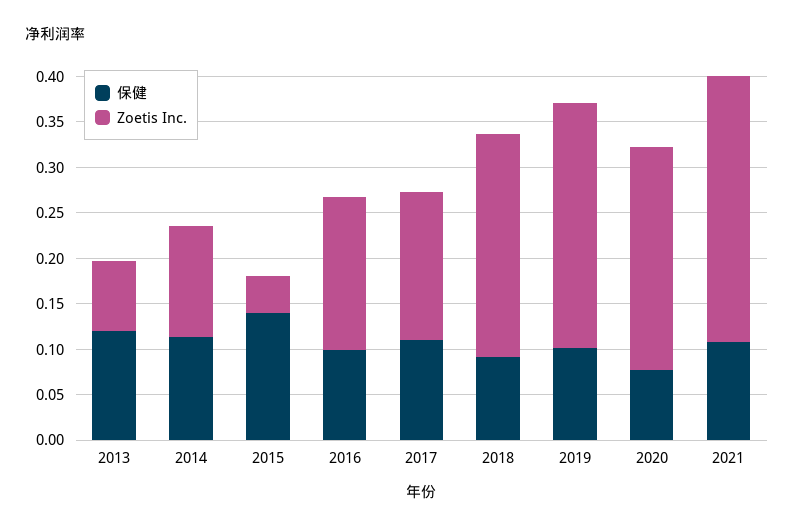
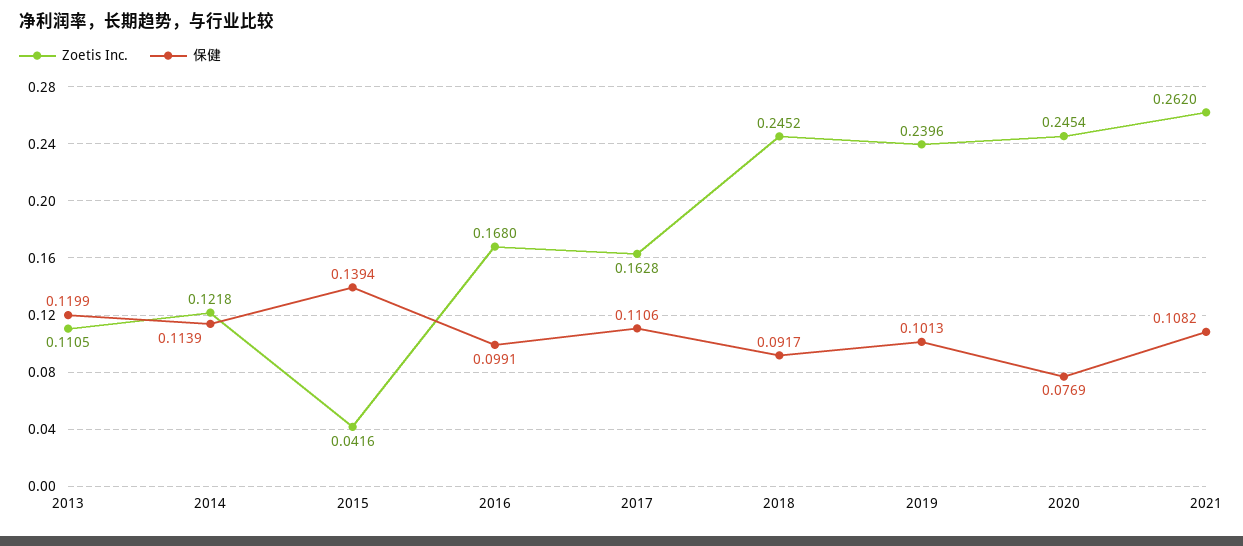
Zoetis Inc., 2013: 0.08 -> 0.1105
Zoetis Inc., 2019: 0.27 -> 0.2396
Zoetis Inc., 2021: 0.29 -> 0.262

